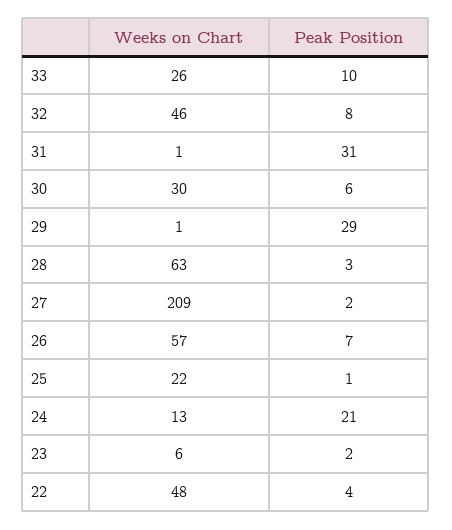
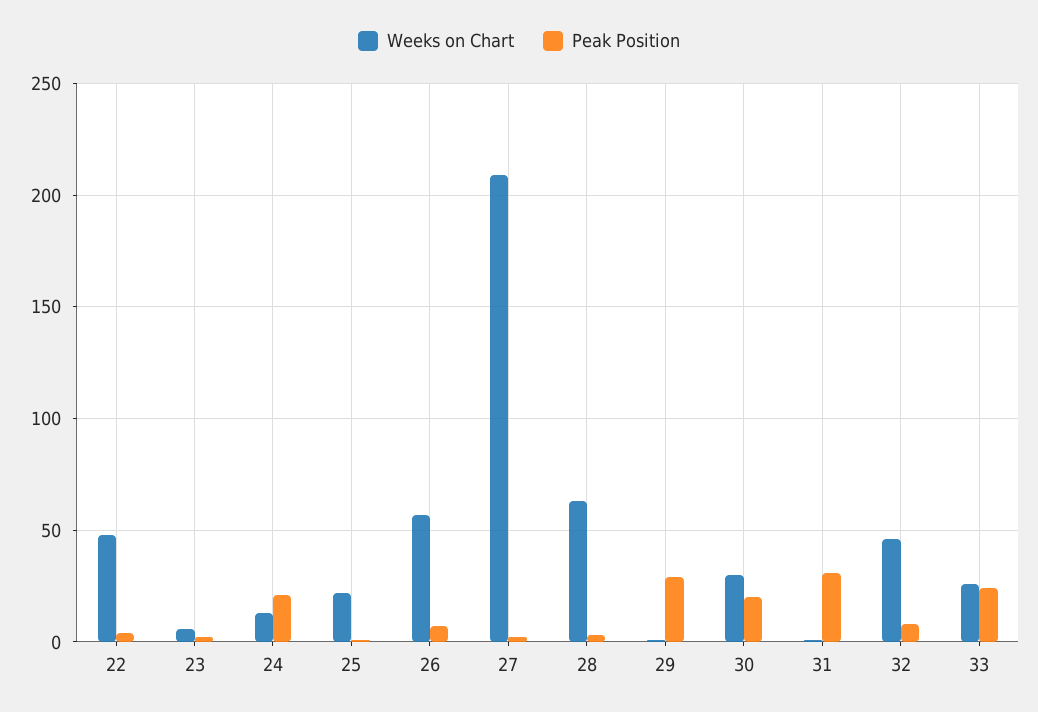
Peak Position, 33: 10 -> 25
Peak Position, 30: 6 -> 20

